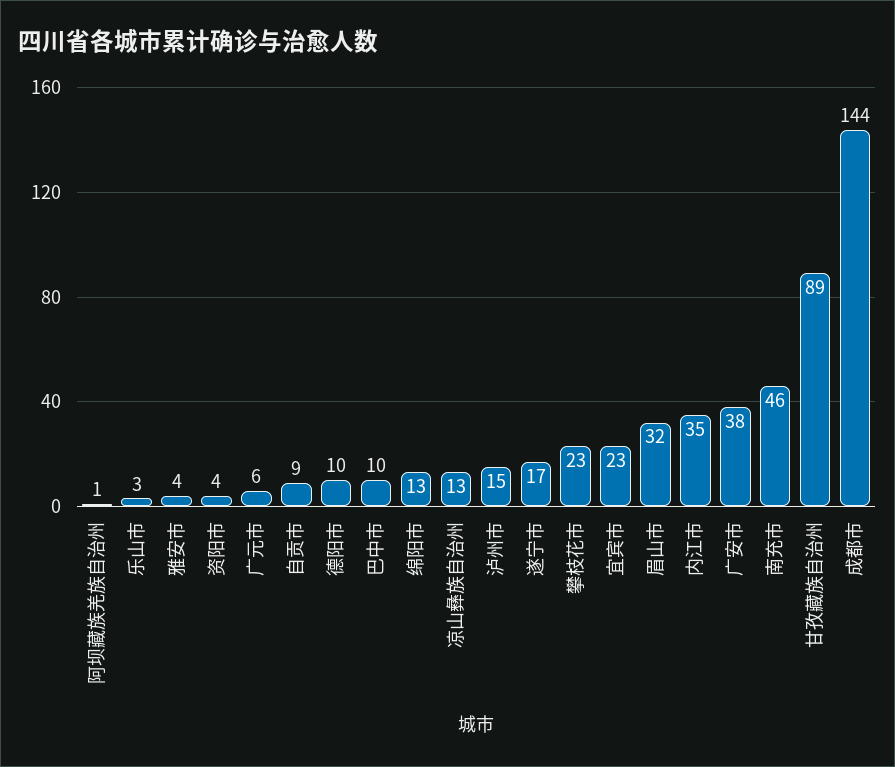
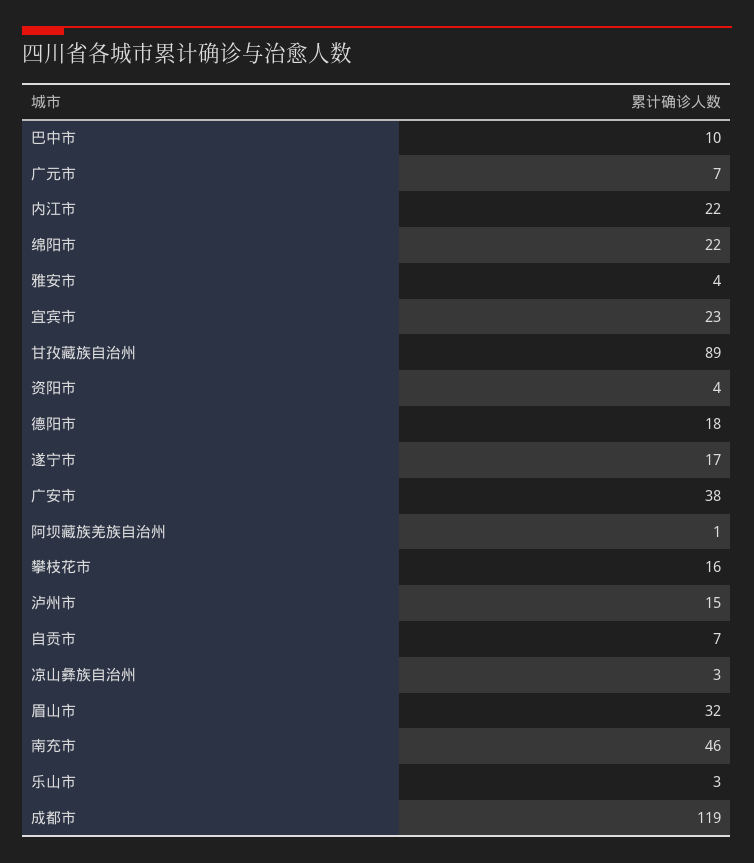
广元市: 6 -> 7
自贡市: 9 -> 7
德阳市: 10 -> 18
绵阳市: 13 -> 22
凉山彝族自治州: 13 -> 3
攀枝花市: 23 -> 16
内江市: 35 -> 22
成都市: 144 -> 119

